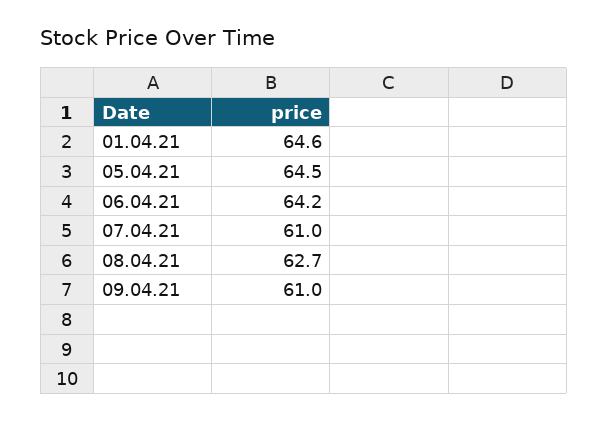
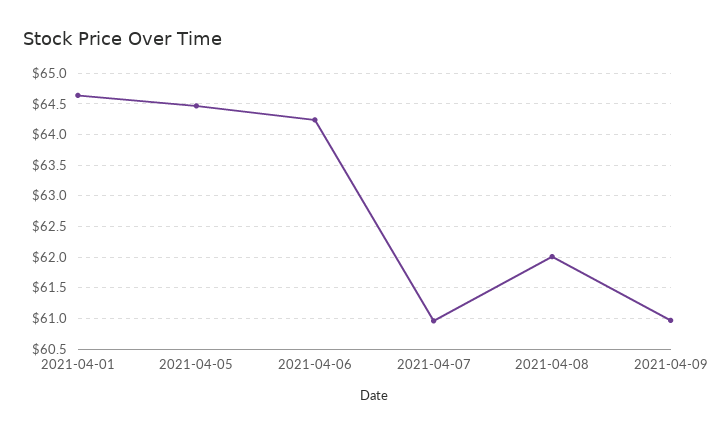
08.04.21: 62.7 -> 62

